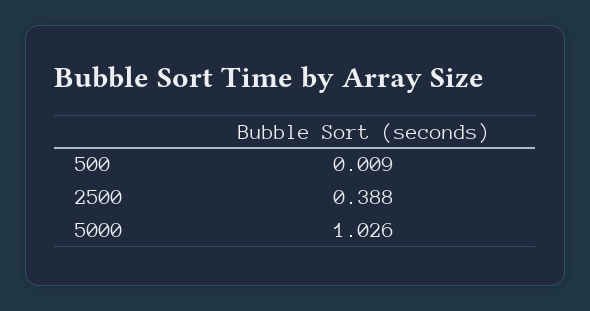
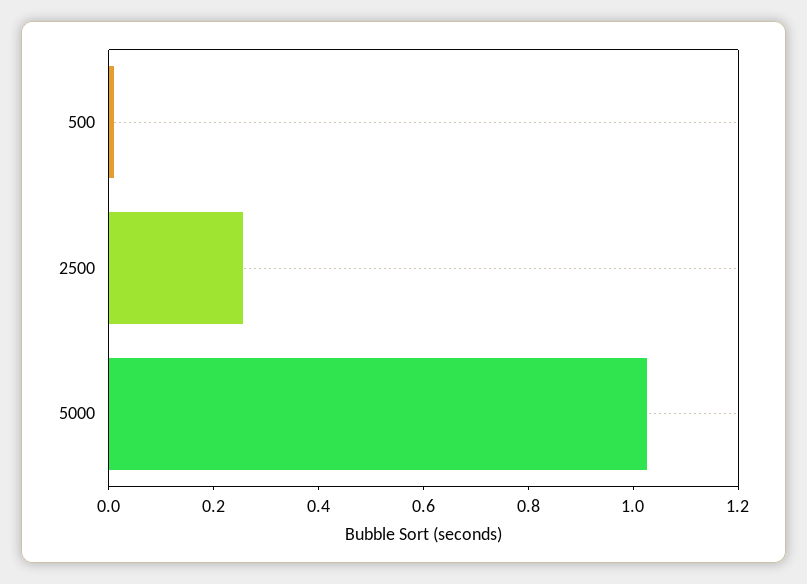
2500: 0.388 -> 0.25

